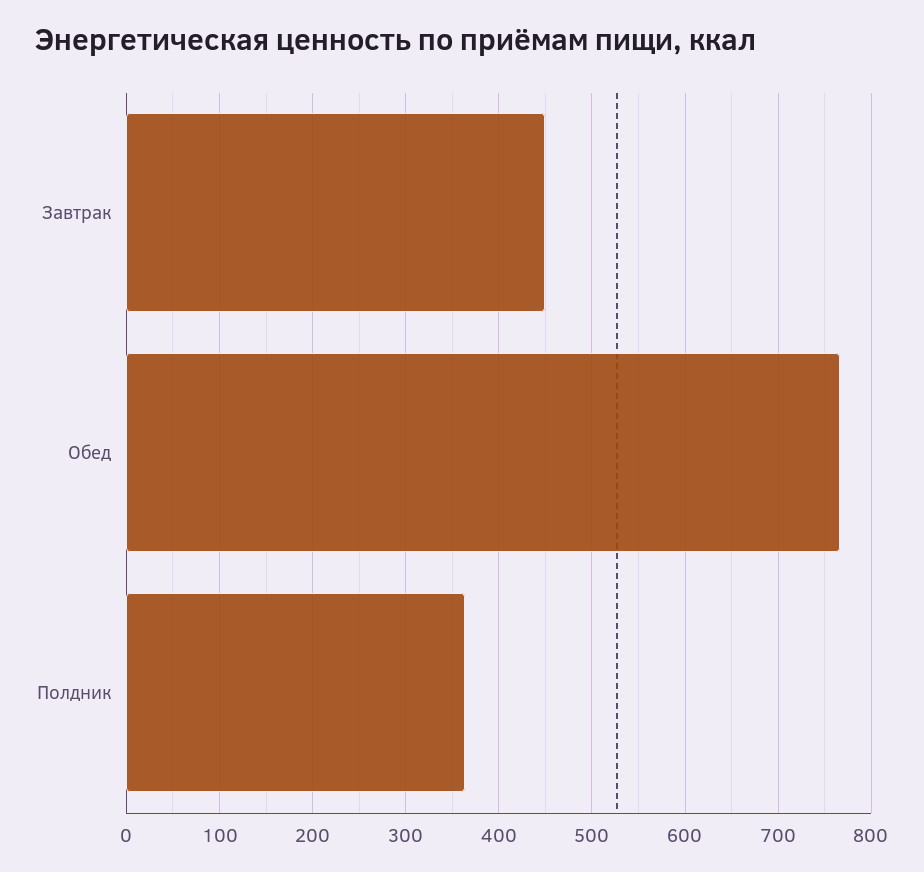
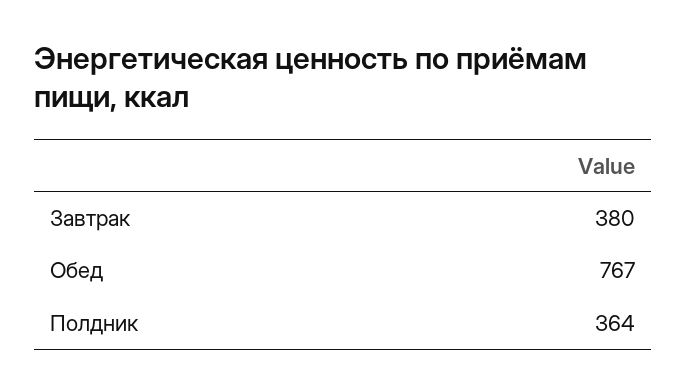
Завтрак: 450 -> 380

